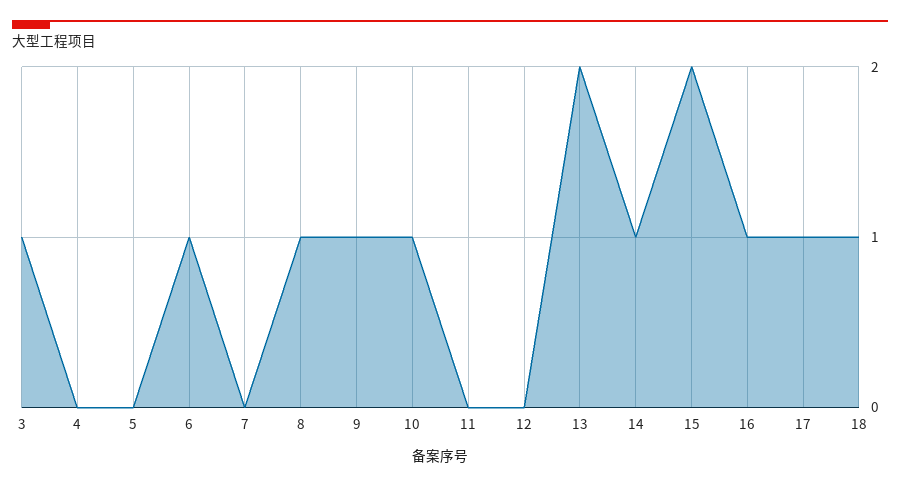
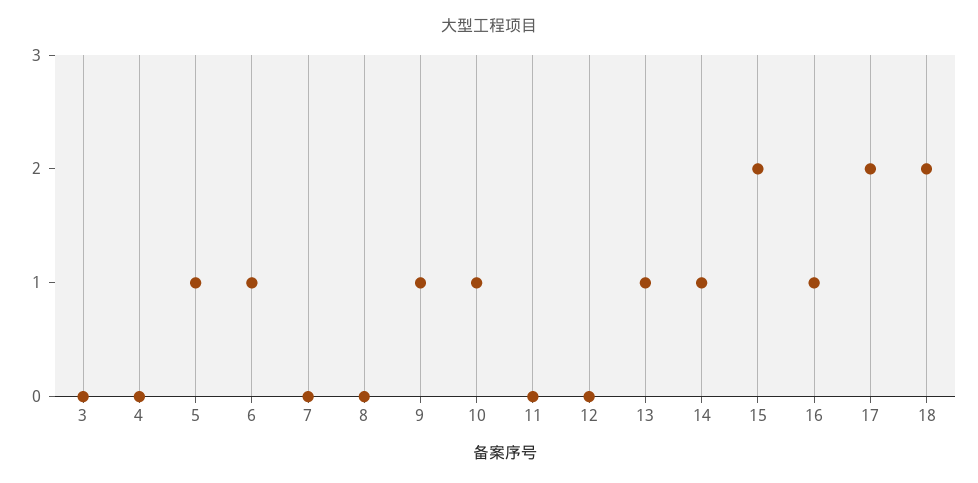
3: 1 -> 0
5: 0 -> 1
8: 1 -> 0
13: 2 -> 1
17: 1 -> 2
18: 1 -> 2

